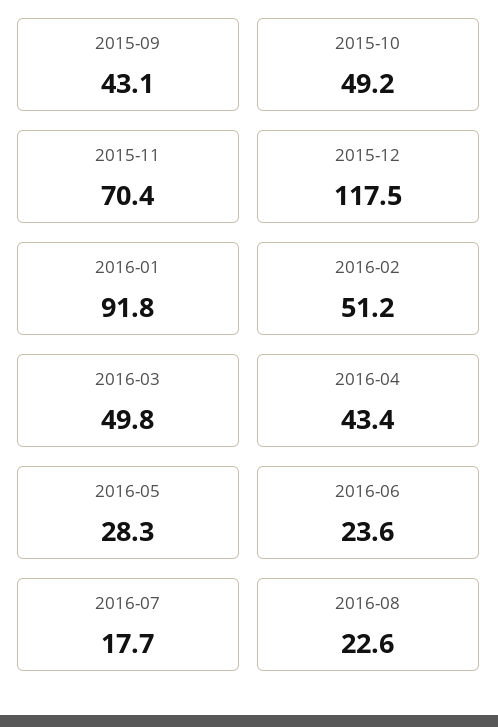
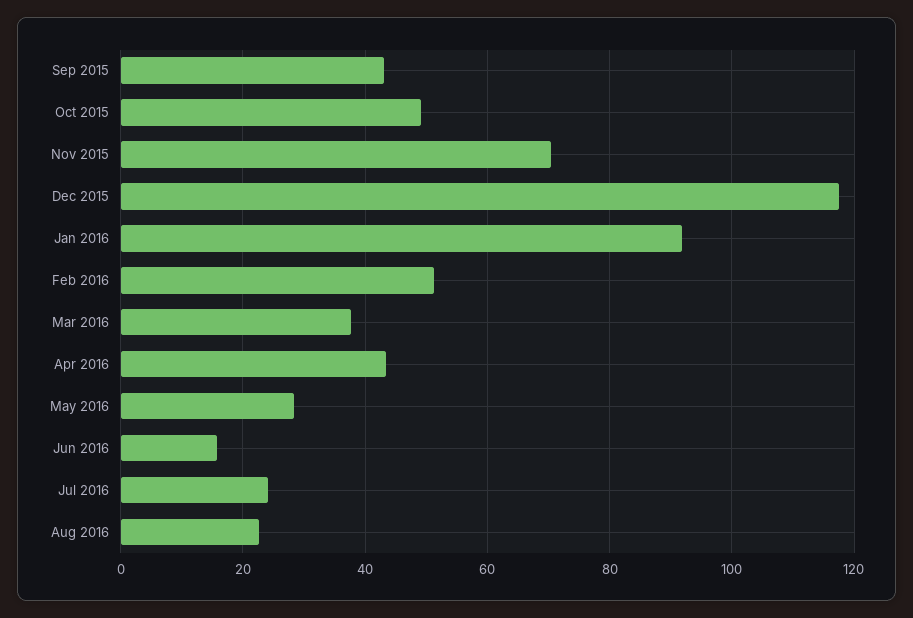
2016-03: 49.8 -> 38
2016-06: 23.6 -> 16
2016-07: 17.7 -> 24

